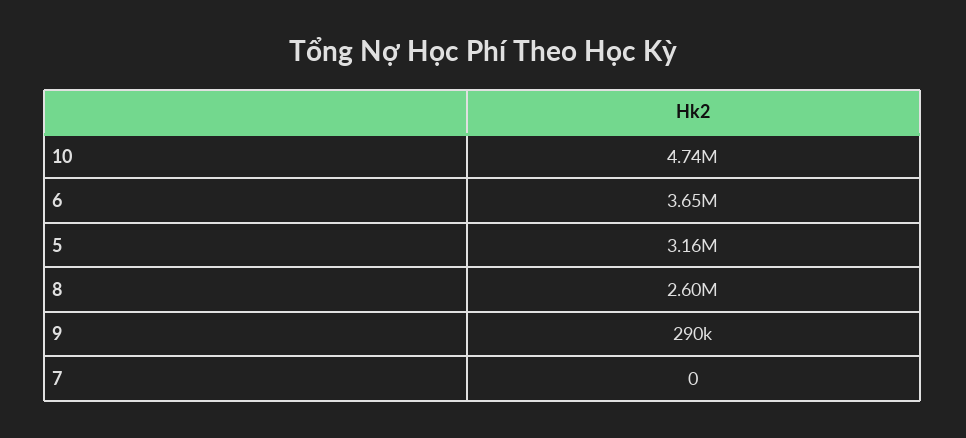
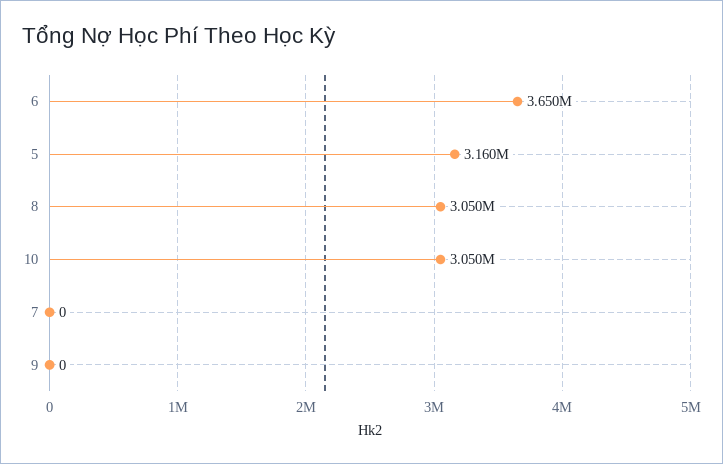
10: 4740000 -> 3050000
8: 2600000 -> 3050000
9: 290000 -> 0

